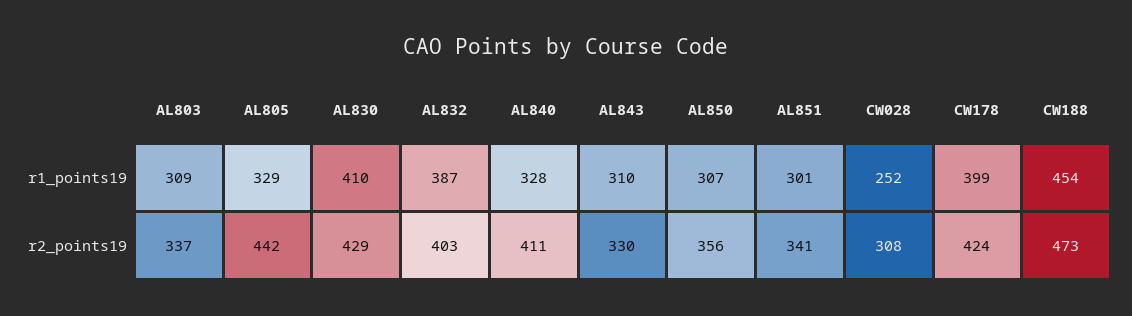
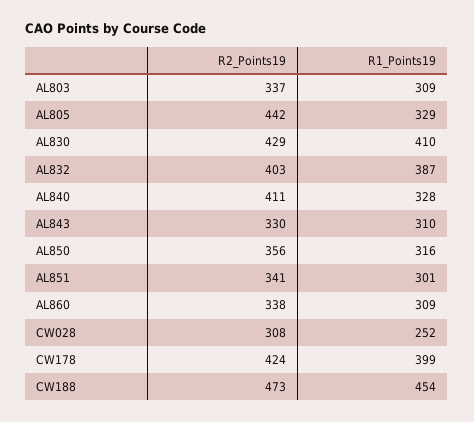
AL850, r1_points19: 307 -> 316
AL860, r2_points19: none -> 338
AL860, r1_points19: none -> 309

